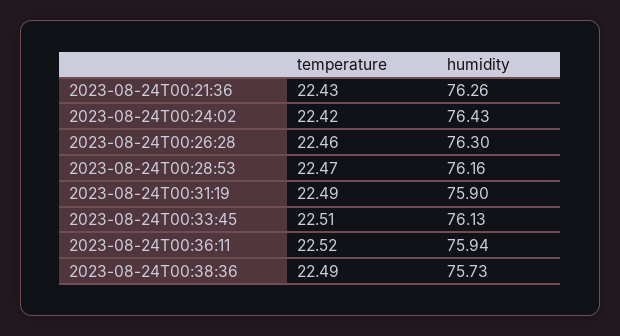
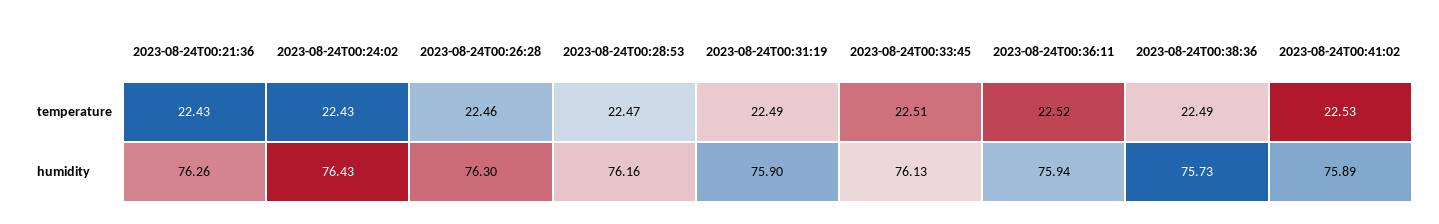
temperature, 2023-08-24T00:24:02: 22.42 -> 22.43
temperature, 2023-08-24T00:41:02: none -> 22.53
humidity, 2023-08-24T00:41:02: none -> 75.89

